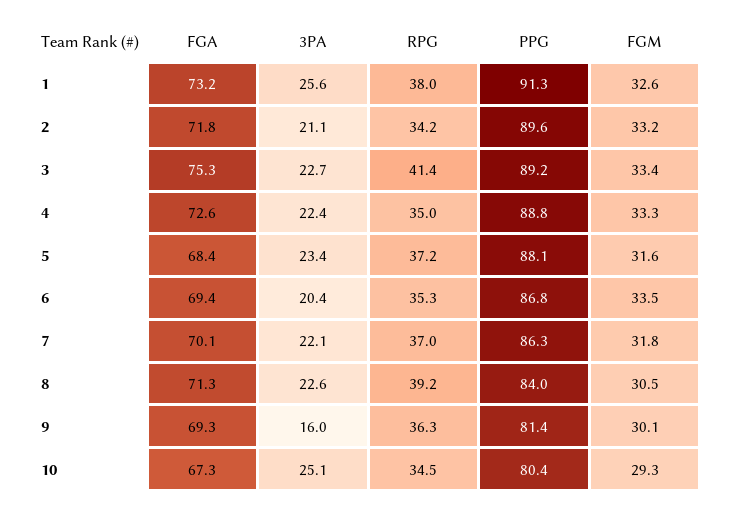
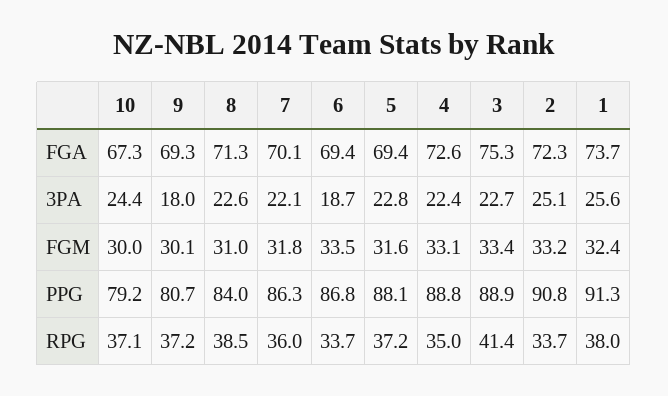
FGA, 1: 73.2 -> 73.7
FGM, 1: 32.6 -> 32.4
FGA, 2: 71.8 -> 72.3
3PA, 2: 21.1 -> 25.1
RPG, 2: 34.2 -> 33.7
PPG, 2: 89.6 -> 90.8
PPG, 3: 89.2 -> 88.9
FGM, 4: 33.3 -> 33.1
FGA, 5: 68.4 -> 69.4
3PA, 5: 23.4 -> 22.8
3PA, 6: 20.4 -> 18.7
RPG, 6: 35.3 -> 33.7
RPG, 7: 37 -> 36
RPG, 8: 39.2 -> 38.5
FGM, 8: 30.5 -> 31
3PA, 9: 16 -> 18
RPG, 9: 36.3 -> 37.2
PPG, 9: 81.4 -> 80.7
3PA, 10: 25.1 -> 24.4
RPG, 10: 34.5 -> 37.1
PPG, 10: 80.4 -> 79.2
FGM, 10: 29.3 -> 30

